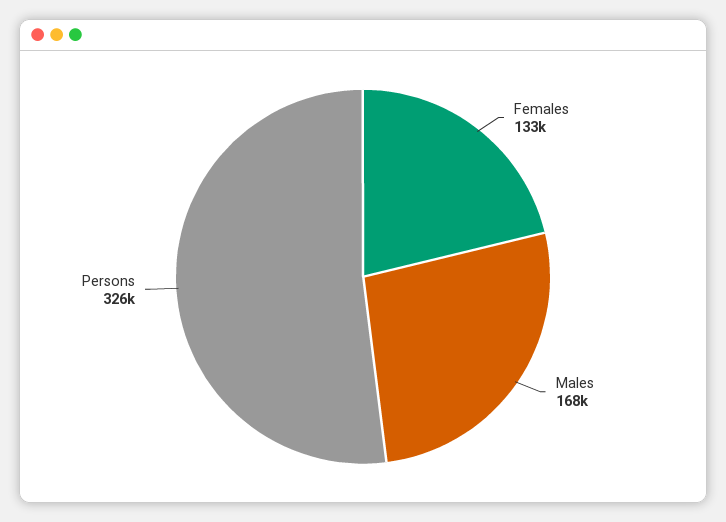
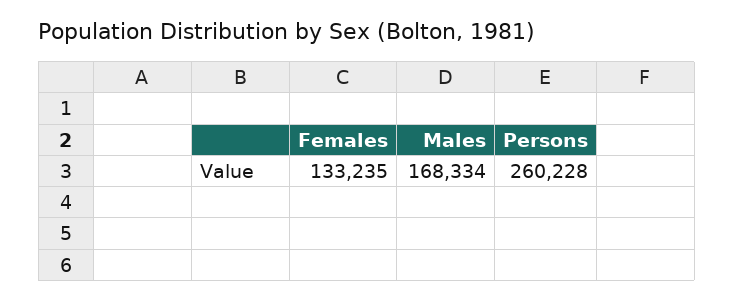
Persons: 326000 -> 260228

